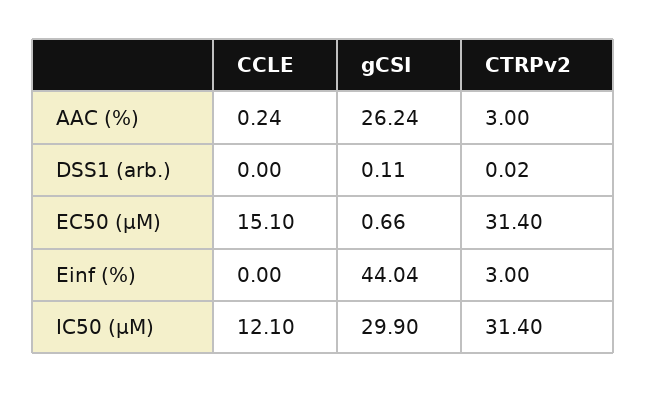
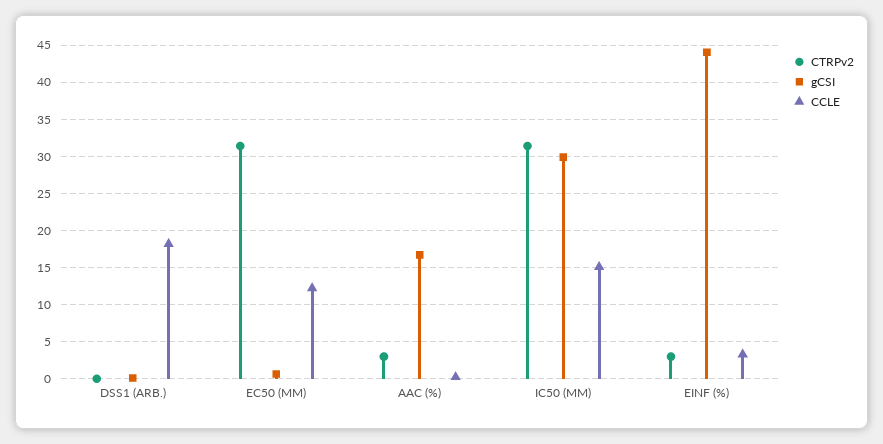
gCSI, AAC (%): 26.24 -> 17
CCLE, DSS1 (arb.): 0 -> 18
CCLE, EC50 (µM): 15.1 -> 12
CCLE, Einf (%): 0 -> 3
CCLE, IC50 (µM): 12.1 -> 15

